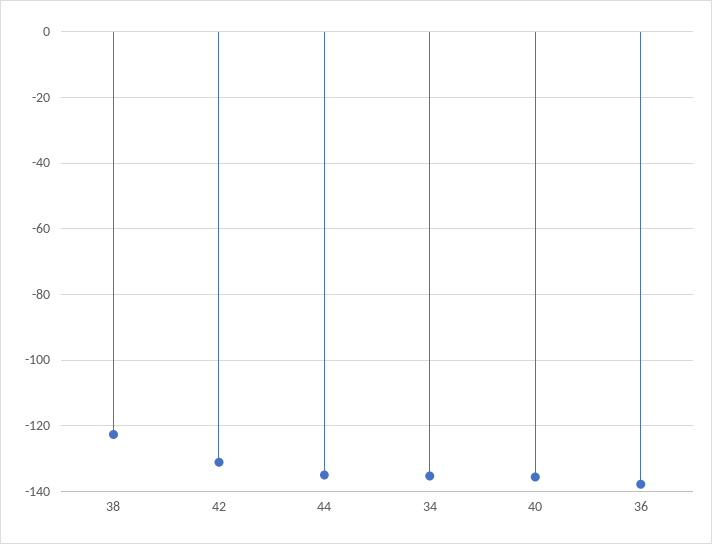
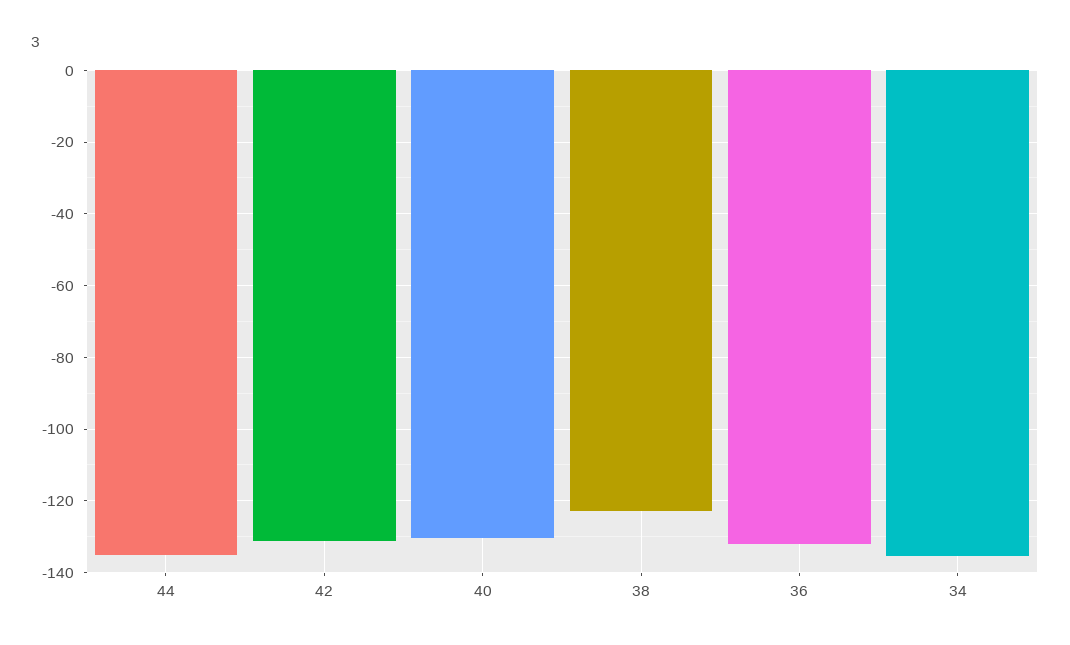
40: -136 -> -130
36: -138 -> -132

